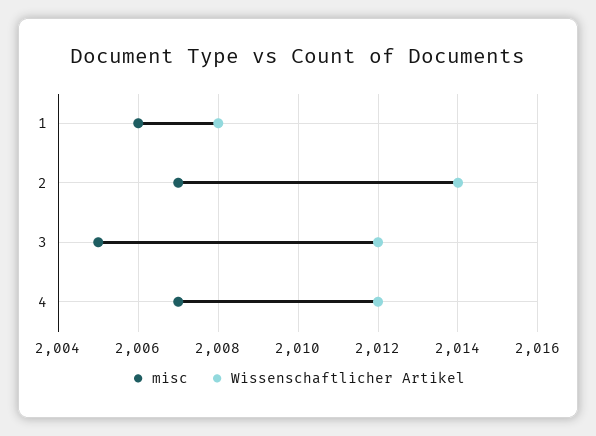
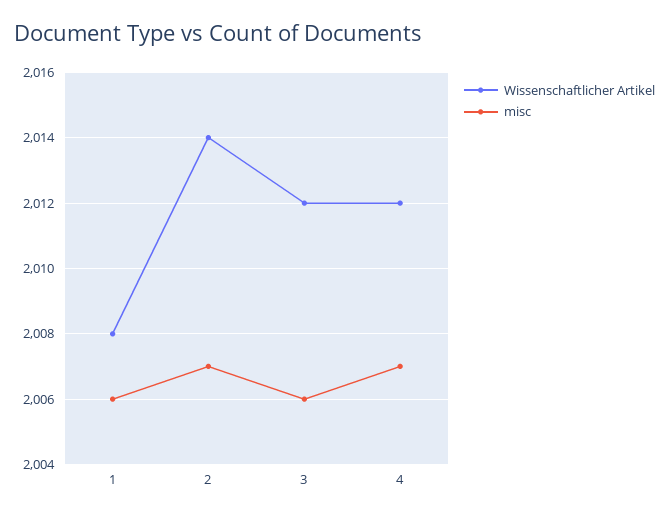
misc, 3: 2005 -> 2006

